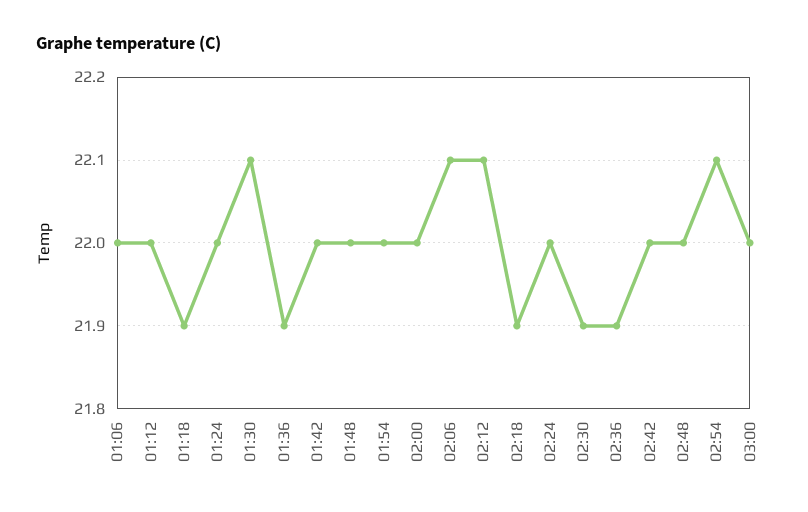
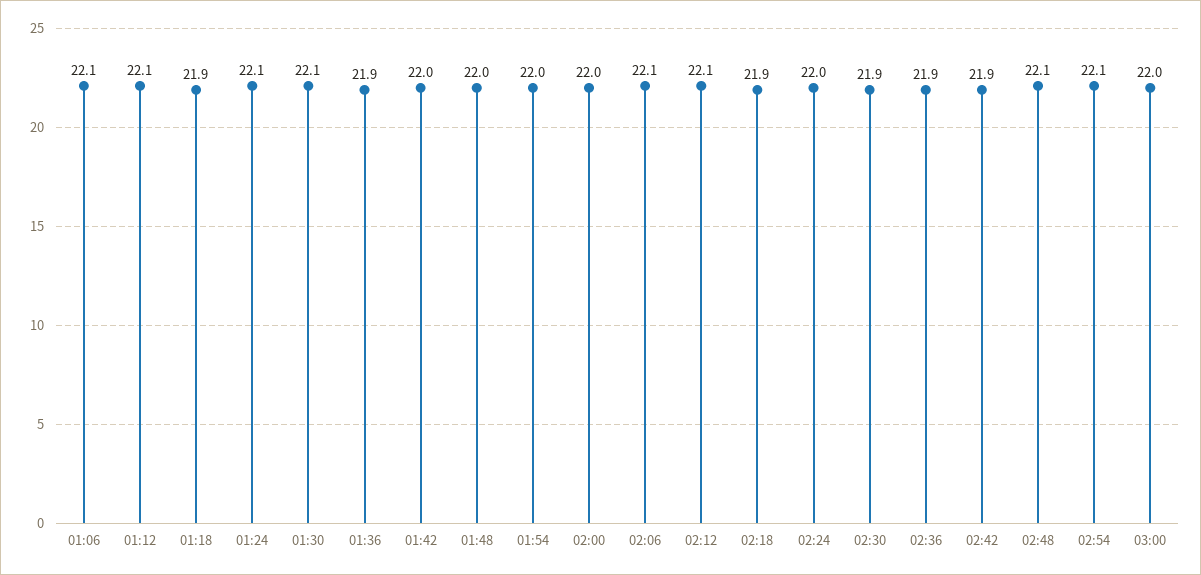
01:06: 22 -> 22.1
01:12: 22 -> 22.1
01:24: 22 -> 22.1
02:42: 22 -> 21.9
02:48: 22 -> 22.1

